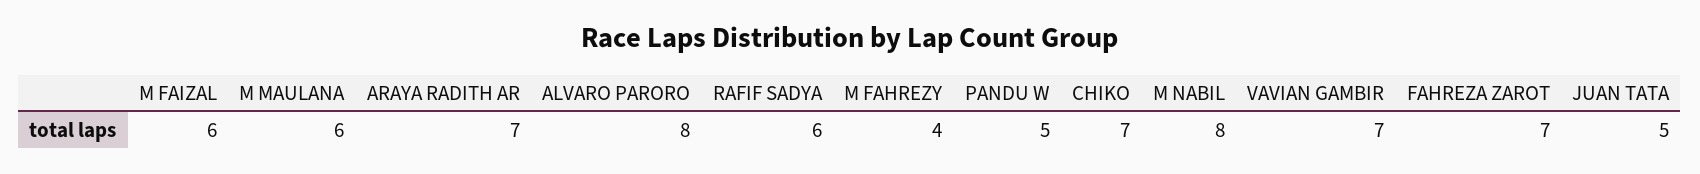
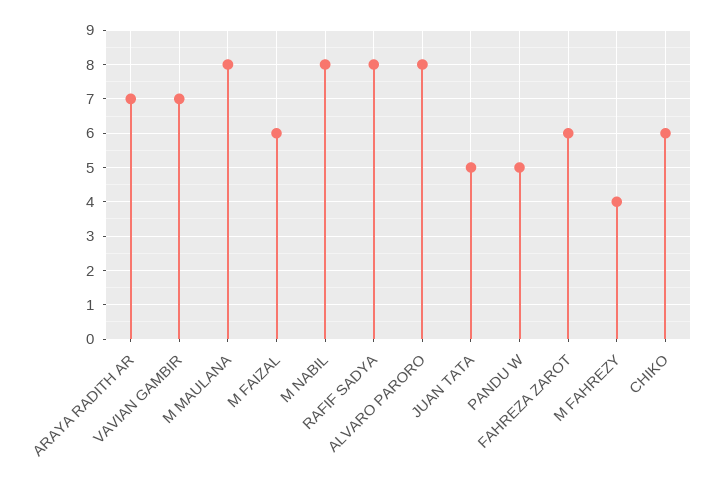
M MAULANA: 6 -> 8
RAFIF SADYA: 6 -> 8
CHIKO: 7 -> 6
FAHREZA ZAROT: 7 -> 6

